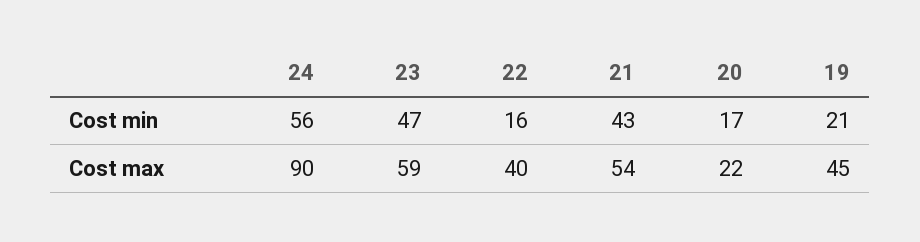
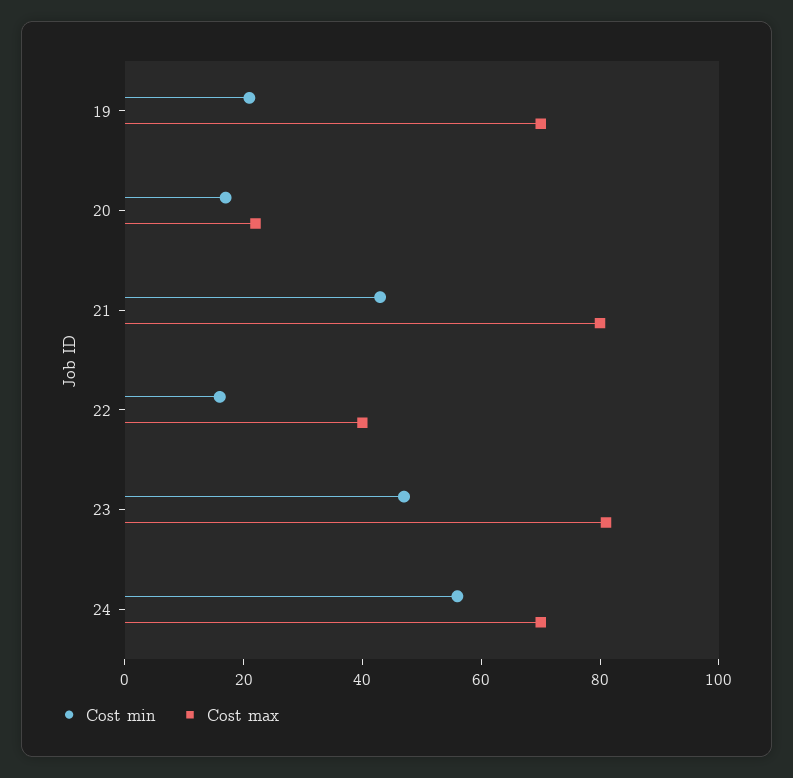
Cost max, 24: 90 -> 70
Cost max, 23: 59 -> 80
Cost max, 21: 54 -> 80
Cost max, 19: 45 -> 70

